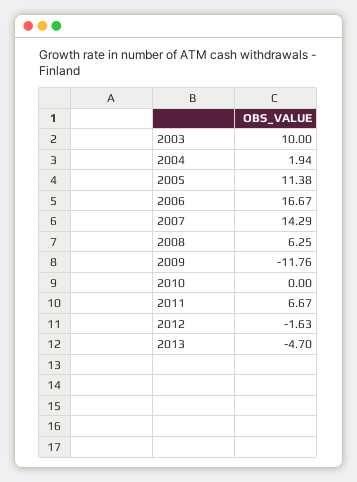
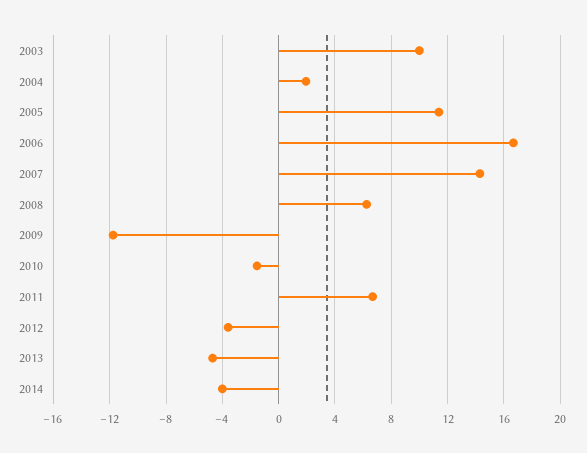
2010: 0 -> -1.5
2012: -1.63 -> -3.5
2014: none -> -4

